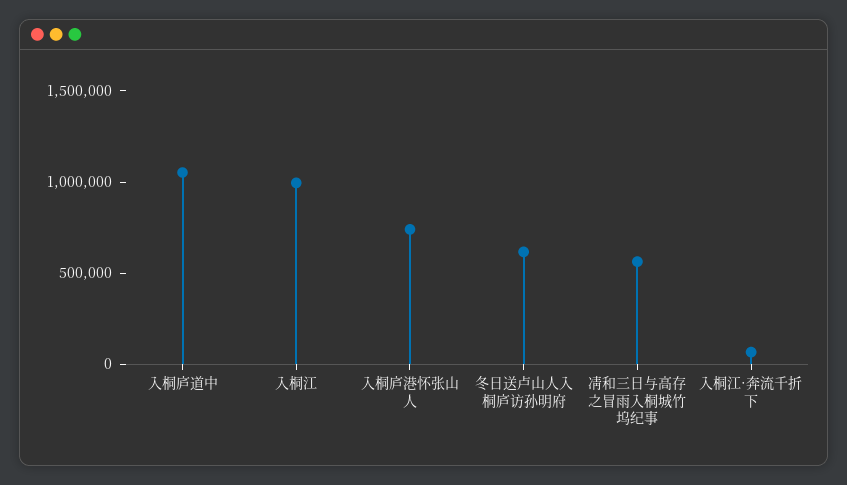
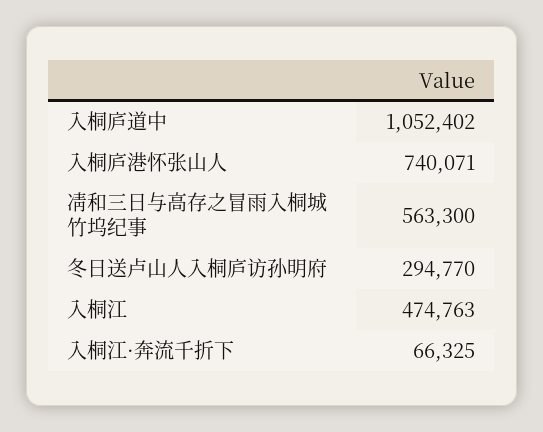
入桐江: 1000000 -> 474763
冬日送卢山人入桐庐访孙明府: 600000 -> 294770

